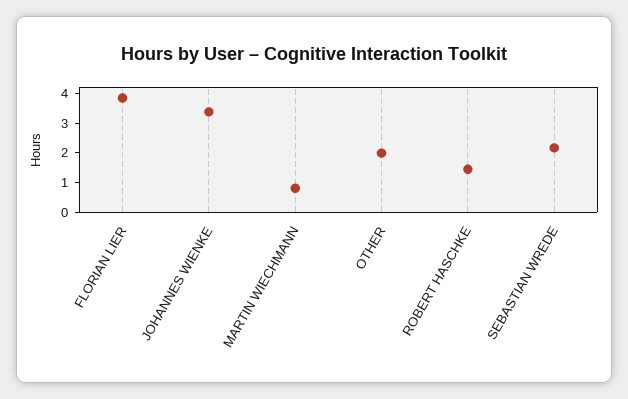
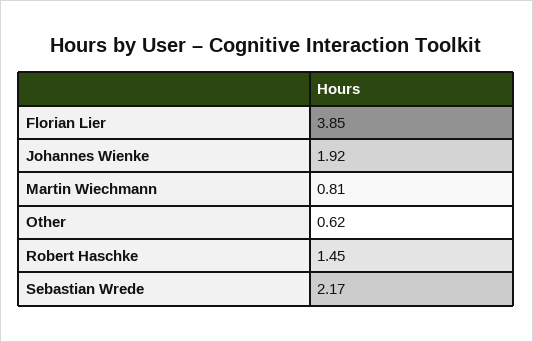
JOHANNES WIENKE: 3.5 -> 1.92
OTHER: 2 -> 0.62

